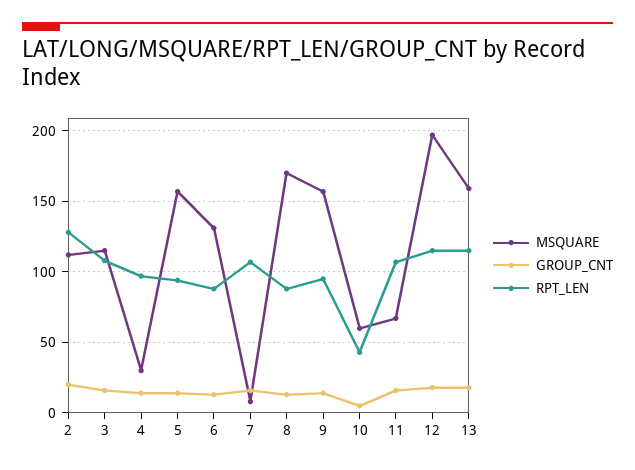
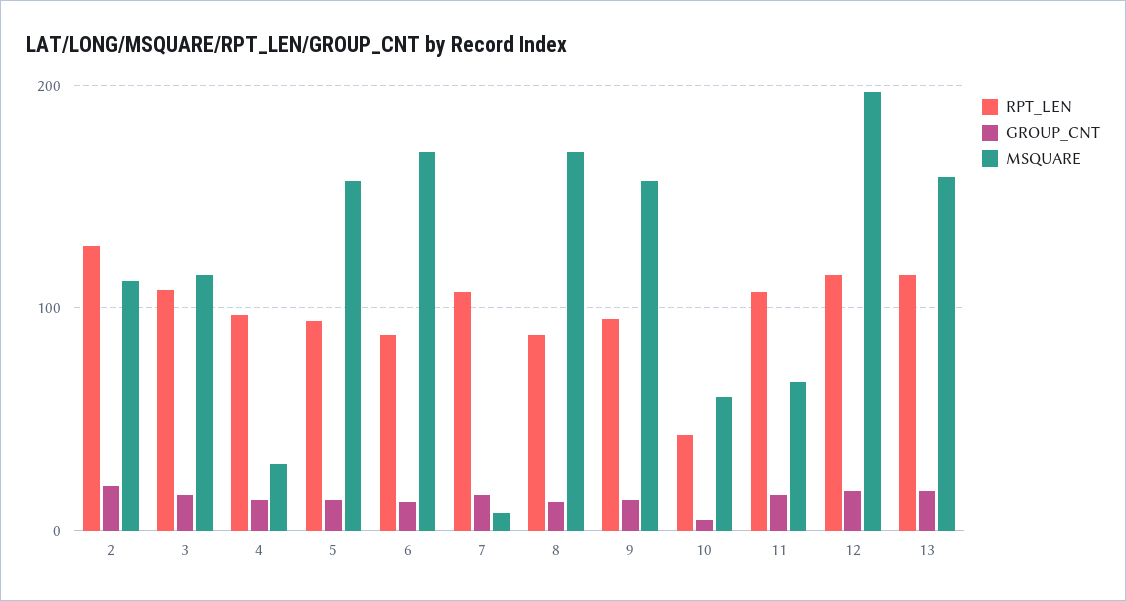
MSQUARE, 6: 130 -> 170

